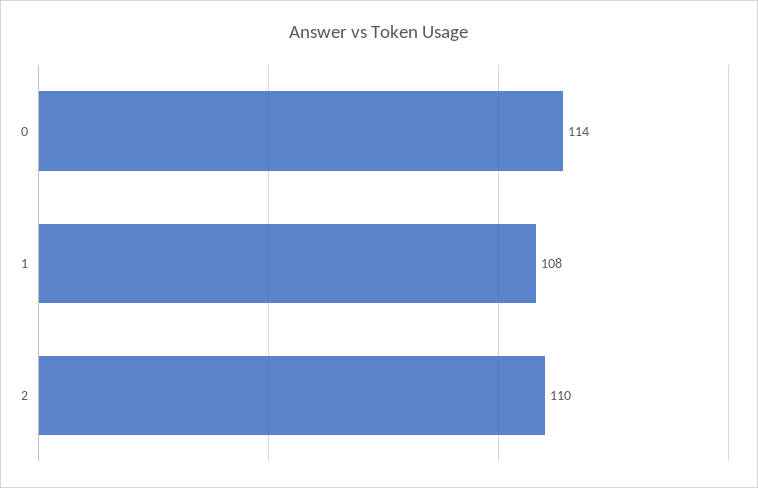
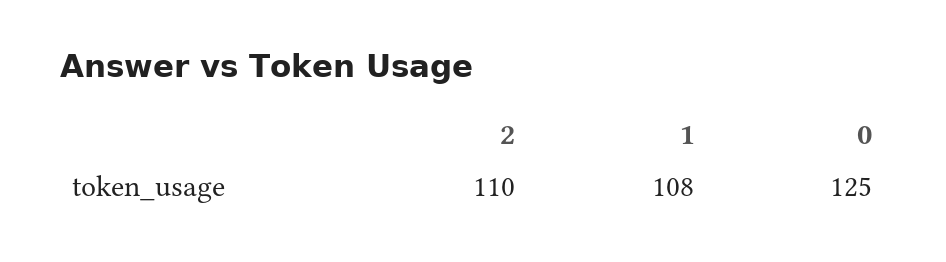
0: 114 -> 125

